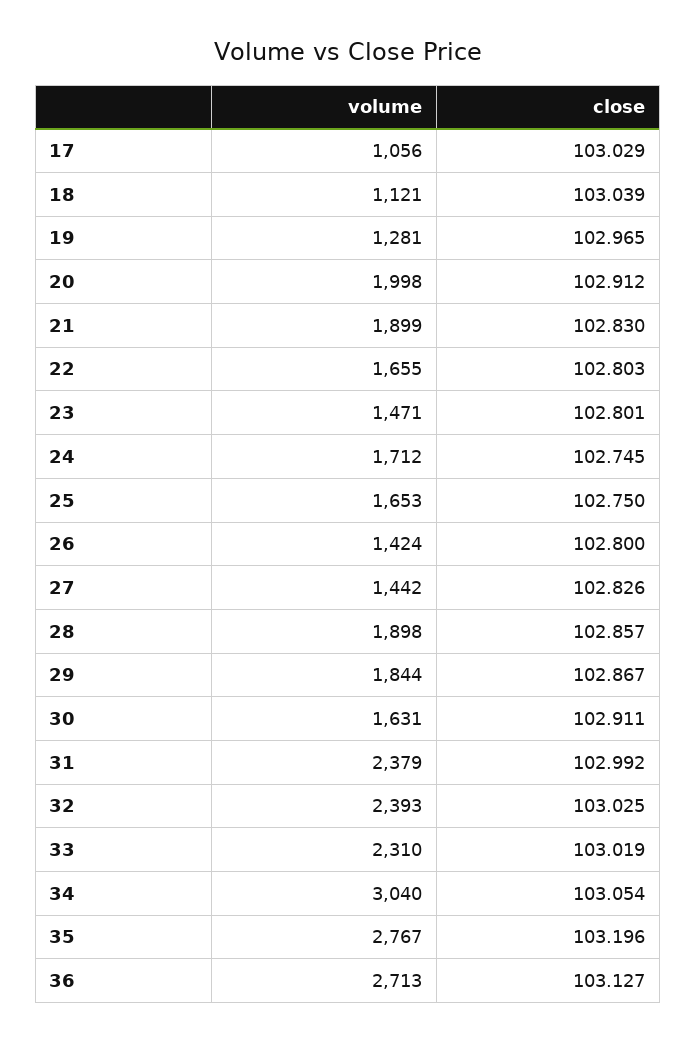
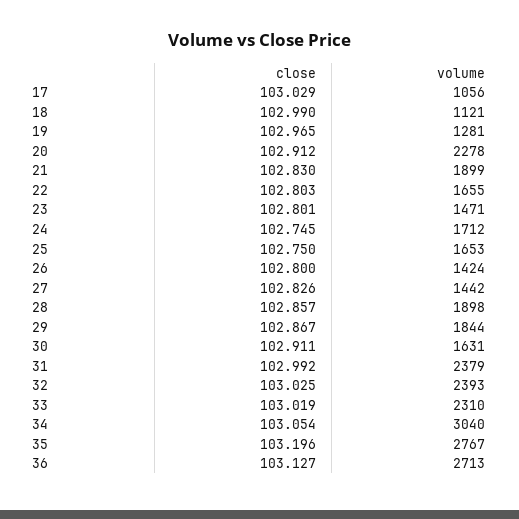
close, 18: 103.039 -> 102.99
volume, 20: 1998 -> 2278

